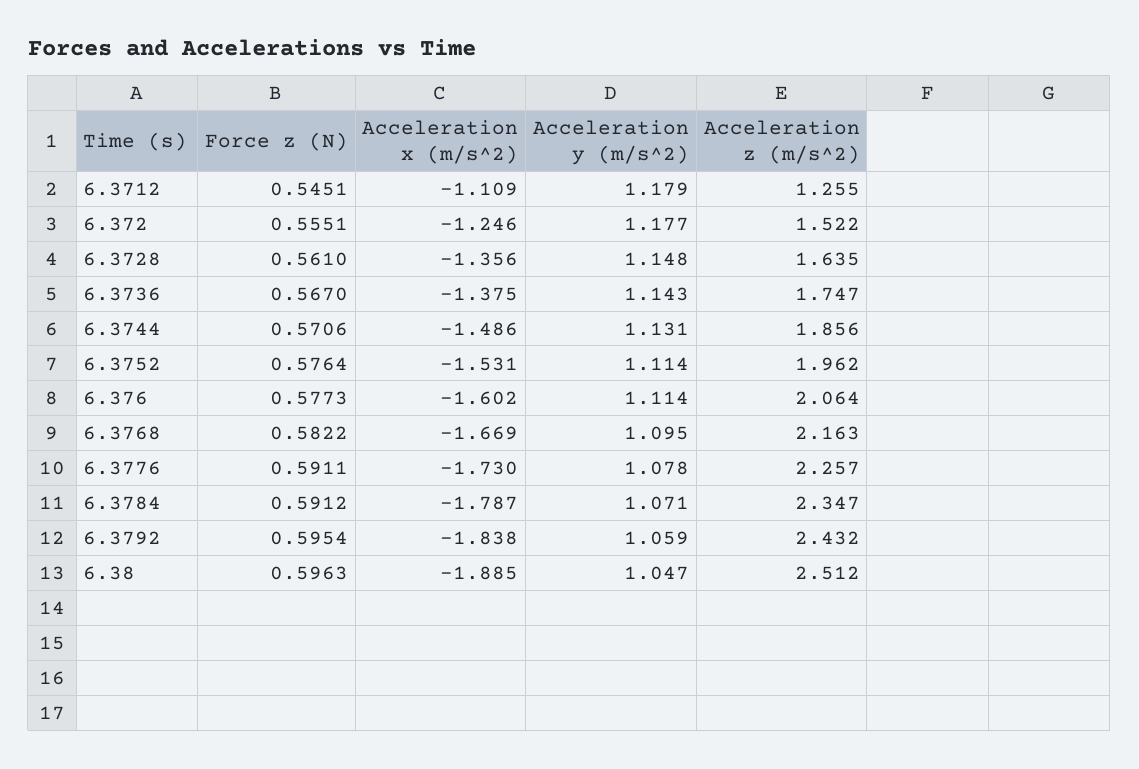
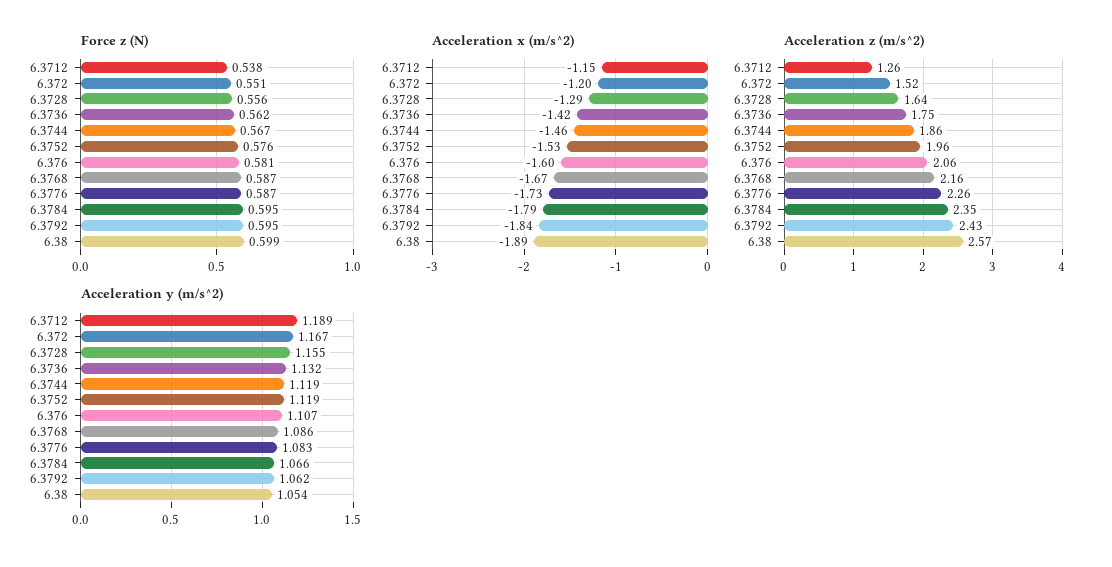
Force z (N), 6.3712: 0.5451 -> 0.538
Acceleration x (m/s^2), 6.3712: -1.109 -> -1.15
Acceleration y (m/s^2), 6.3712: 1.179 -> 1.189
Force z (N), 6.372: 0.5551 -> 0.551
Acceleration x (m/s^2), 6.372: -1.246 -> -1.2
Acceleration y (m/s^2), 6.372: 1.177 -> 1.167
Force z (N), 6.3728: 0.561 -> 0.556
Acceleration x (m/s^2), 6.3728: -1.356 -> -1.29
Acceleration y (m/s^2), 6.3728: 1.148 -> 1.155
Force z (N), 6.3736: 0.567 -> 0.562
Acceleration x (m/s^2), 6.3736: -1.375 -> -1.42
Acceleration y (m/s^2), 6.3736: 1.143 -> 1.132
Force z (N), 6.3744: 0.5706 -> 0.567
Acceleration x (m/s^2), 6.3744: -1.486 -> -1.46
Acceleration y (m/s^2), 6.3744: 1.131 -> 1.119
Acceleration y (m/s^2), 6.3752: 1.114 -> 1.119
Force z (N), 6.376: 0.5773 -> 0.581
Acceleration y (m/s^2), 6.376: 1.114 -> 1.107
Force z (N), 6.3768: 0.5822 -> 0.587
Acceleration y (m/s^2), 6.3768: 1.095 -> 1.086
Force z (N), 6.3776: 0.5911 -> 0.587
Acceleration y (m/s^2), 6.3776: 1.078 -> 1.083
Force z (N), 6.3784: 0.5912 -> 0.595
Acceleration y (m/s^2), 6.3784: 1.071 -> 1.066
Acceleration y (m/s^2), 6.3792: 1.059 -> 1.062
Force z (N), 6.38: 0.5963 -> 0.599
Acceleration y (m/s^2), 6.38: 1.047 -> 1.054
Acceleration z (m/s^2), 6.38: 2.512 -> 2.57

